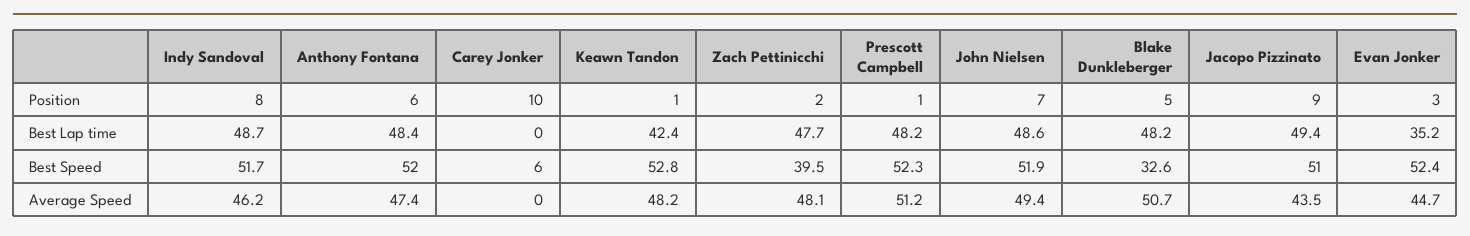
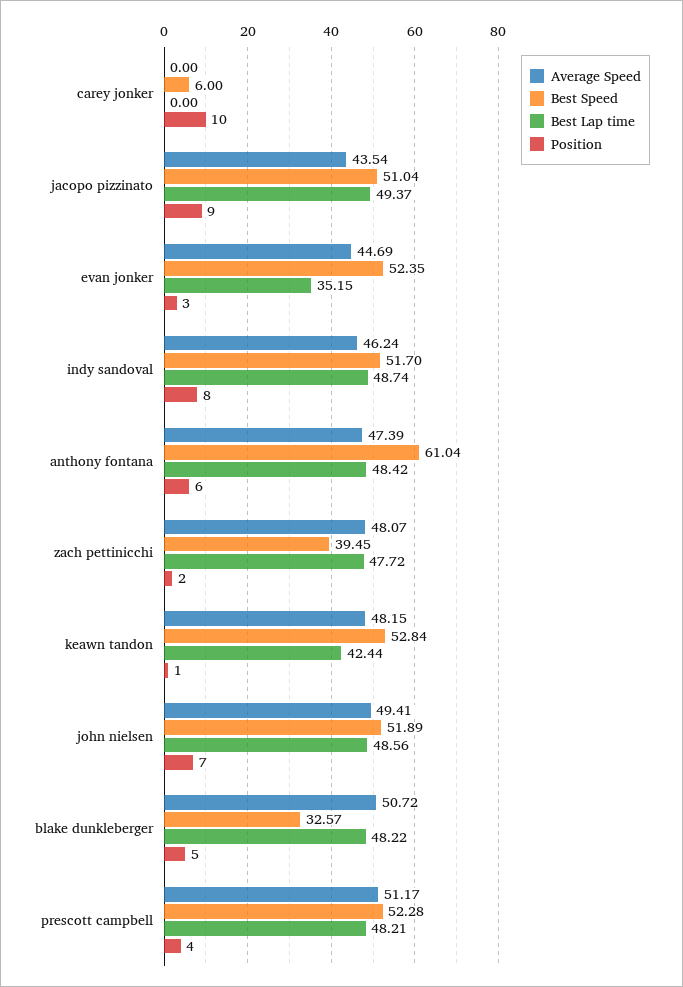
Position, Prescott Campbell: 1 -> 4
Best Speed, Anthony Fontana: 52 -> 61.04

